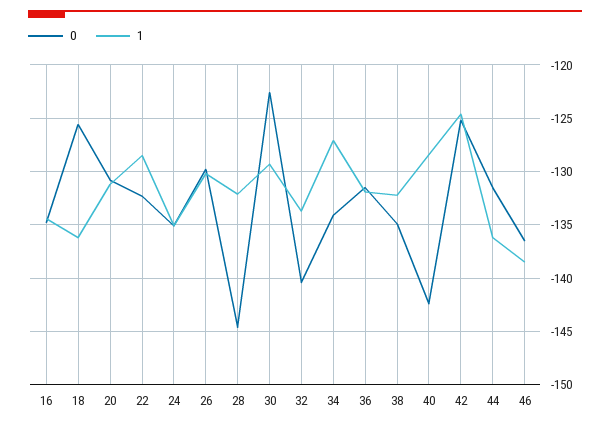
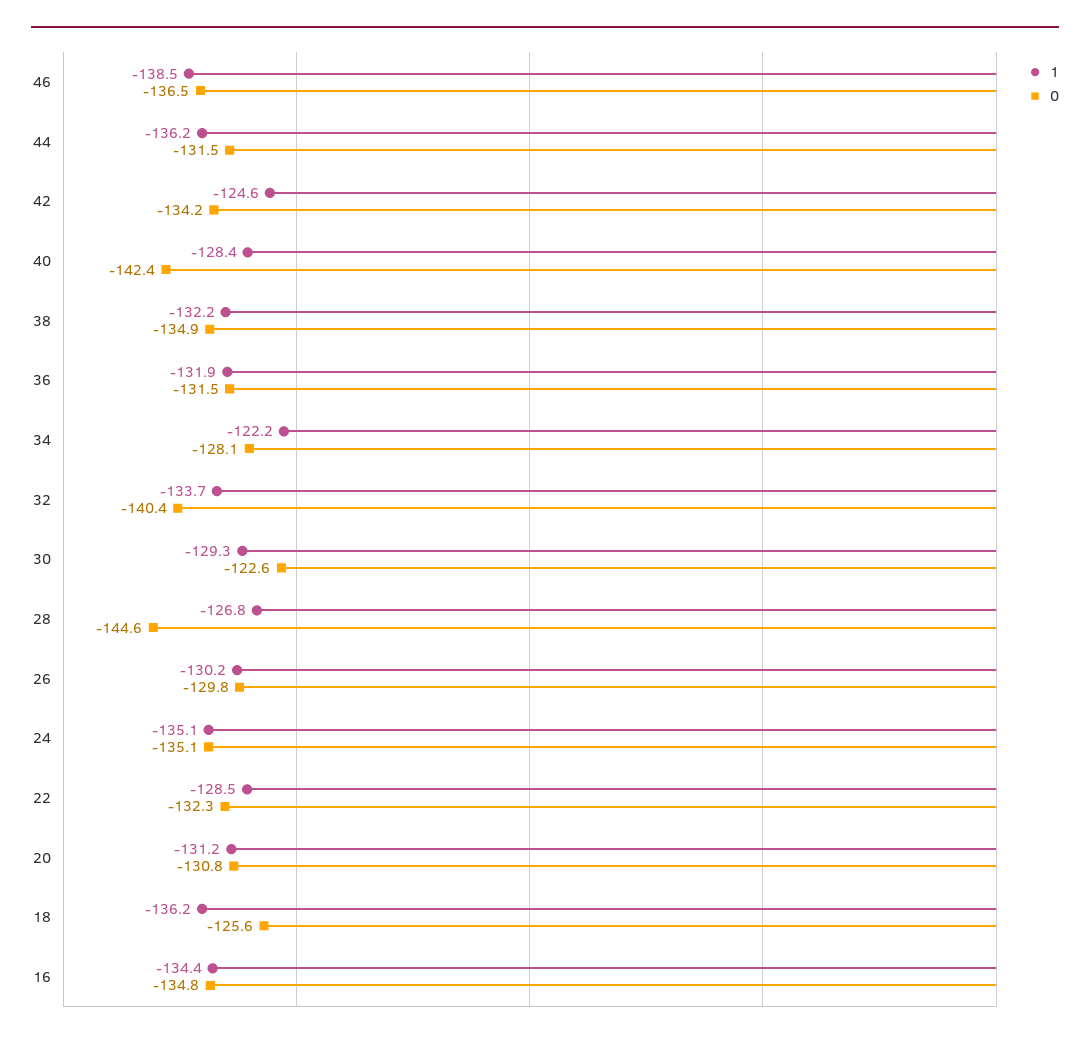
1, 28: -132 -> -126.8
0, 34: -134 -> -128.1
1, 34: -127 -> -122.2
0, 42: -125 -> -134.2

